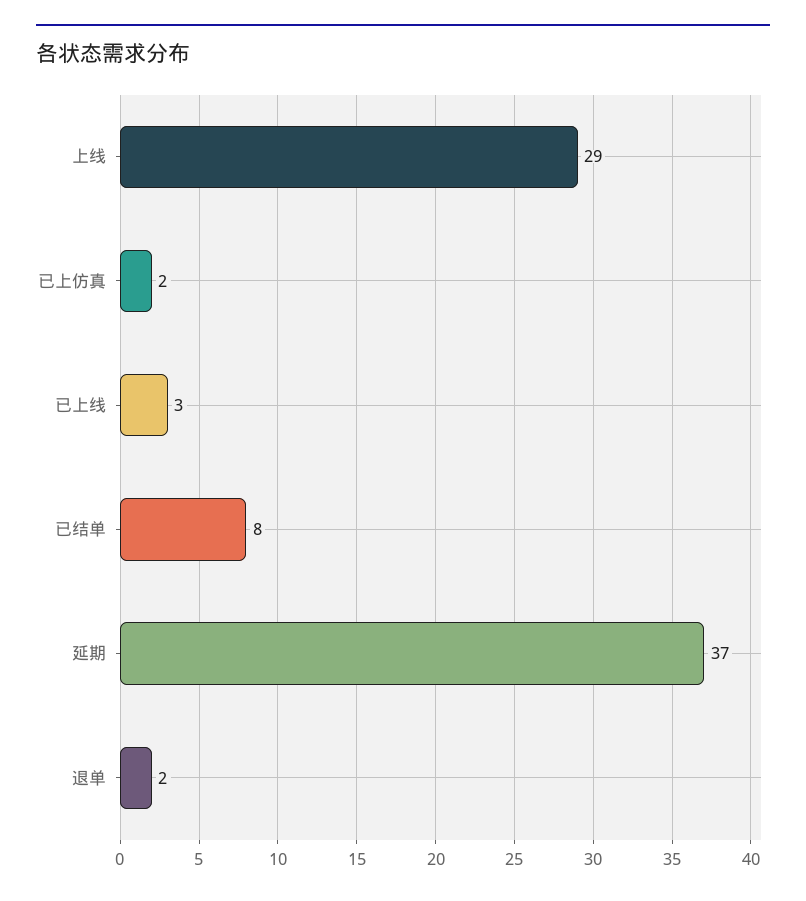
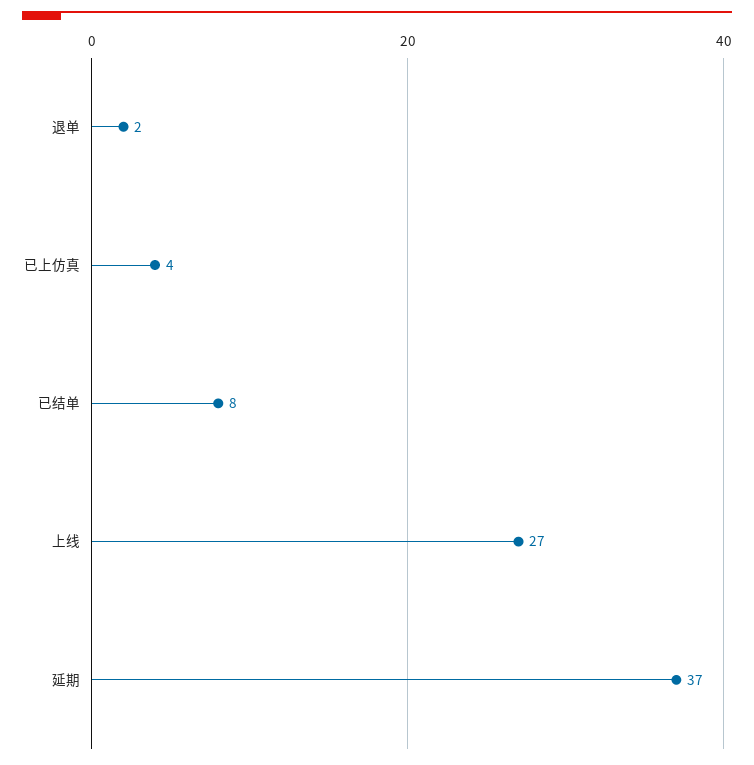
上线: 29 -> 27
已上仿真: 2 -> 4
已上线: 3 -> none

